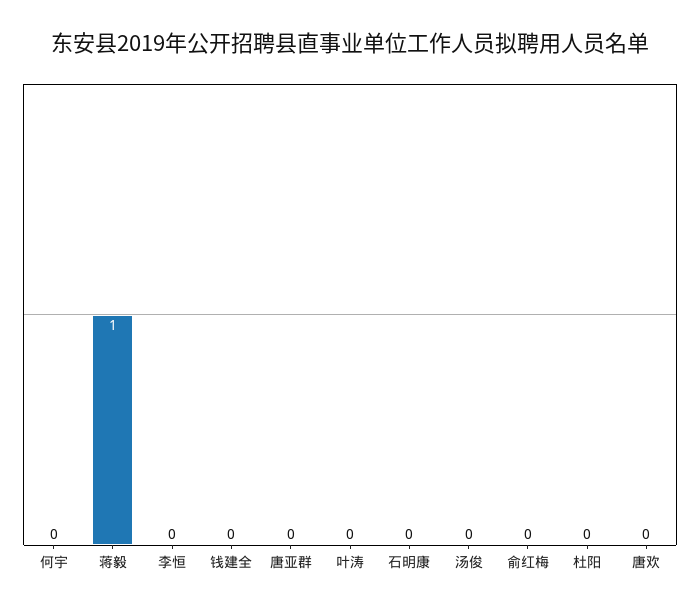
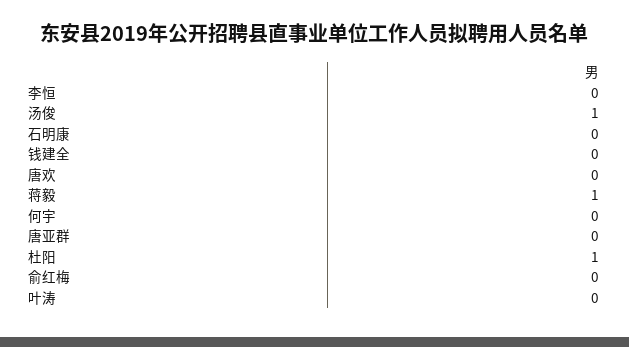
汤俊: 0 -> 1
杜阳: 0 -> 1

